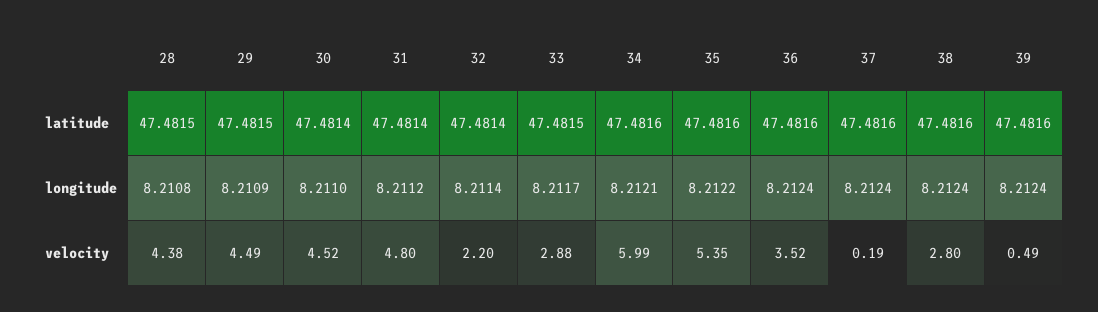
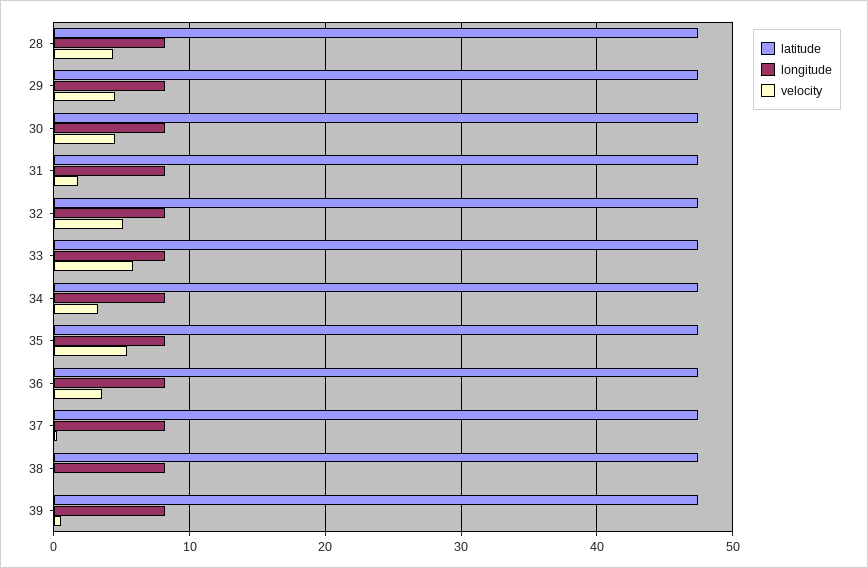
velocity, 31: 4.8 -> 2
velocity, 32: 2.2 -> 5
velocity, 33: 2.88 -> 6
velocity, 34: 5.99 -> 3
velocity, 38: 2.8 -> 0

